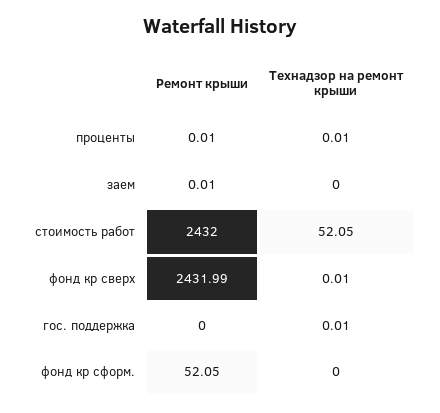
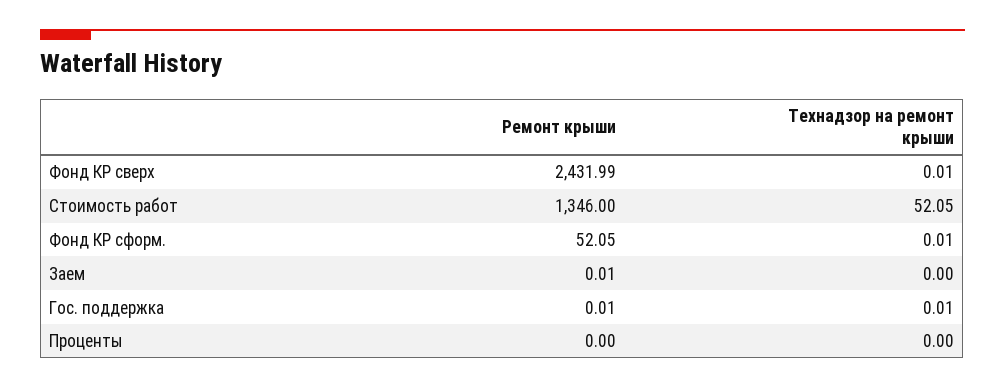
Ремонт крыши, проценты: 0.01 -> 0
Технадзор на ремонт крыши, проценты: 0.01 -> 0
Ремонт крыши, стоимость работ: 2432 -> 1346
Ремонт крыши, гос. поддержка: 0 -> 0.01
Технадзор на ремонт крыши, фонд кр сформ.: 0 -> 0.01

